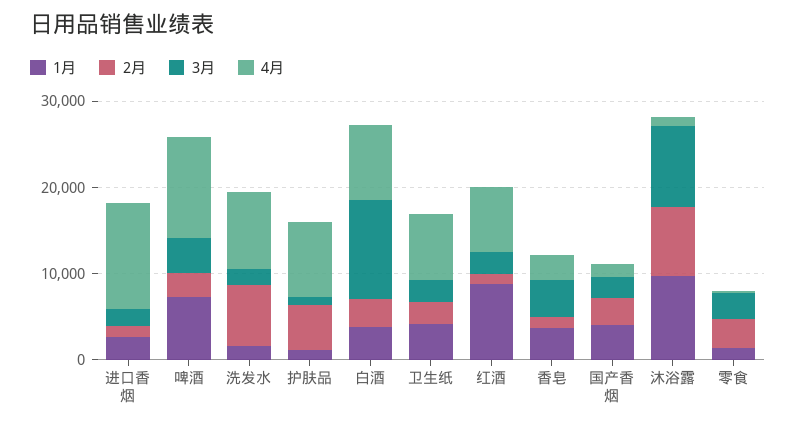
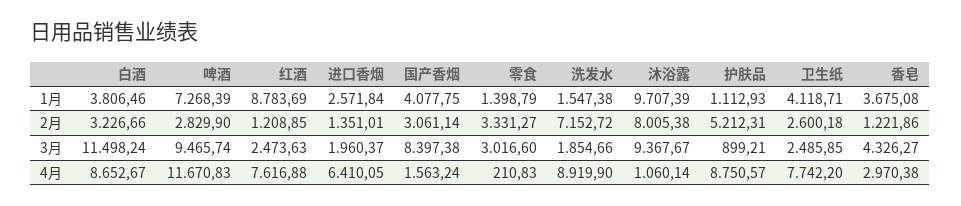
4月, 进口香烟: 12000 -> 6410.05
3月, 啤酒: 4000 -> 9465.74
3月, 国产香烟: 2000 -> 8397.38

